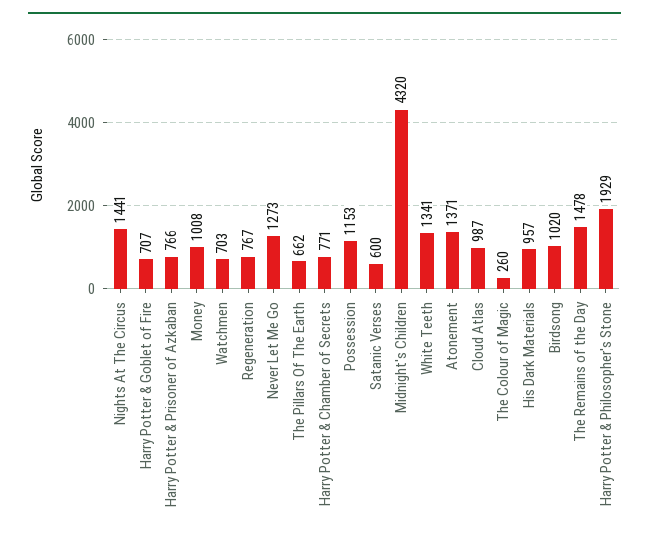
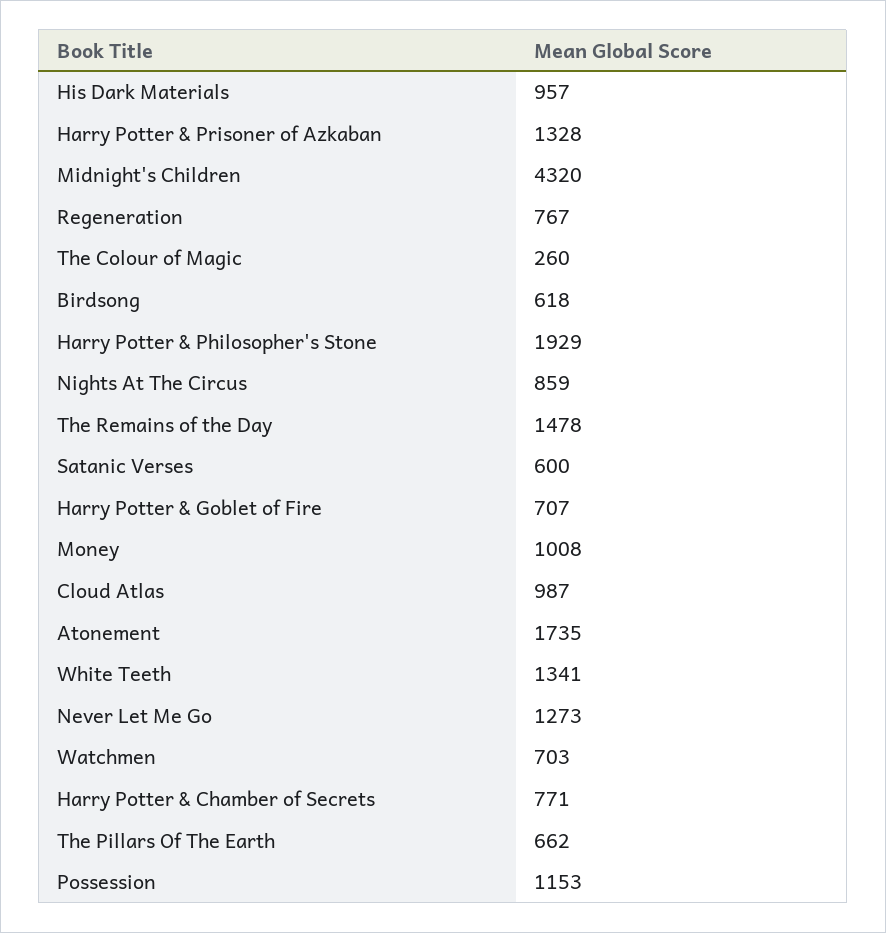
Nights At The Circus: 1441 -> 859
Harry Potter & Prisoner of Azkaban: 766 -> 1328
Atonement: 1371 -> 1735
Birdsong: 1020 -> 618

